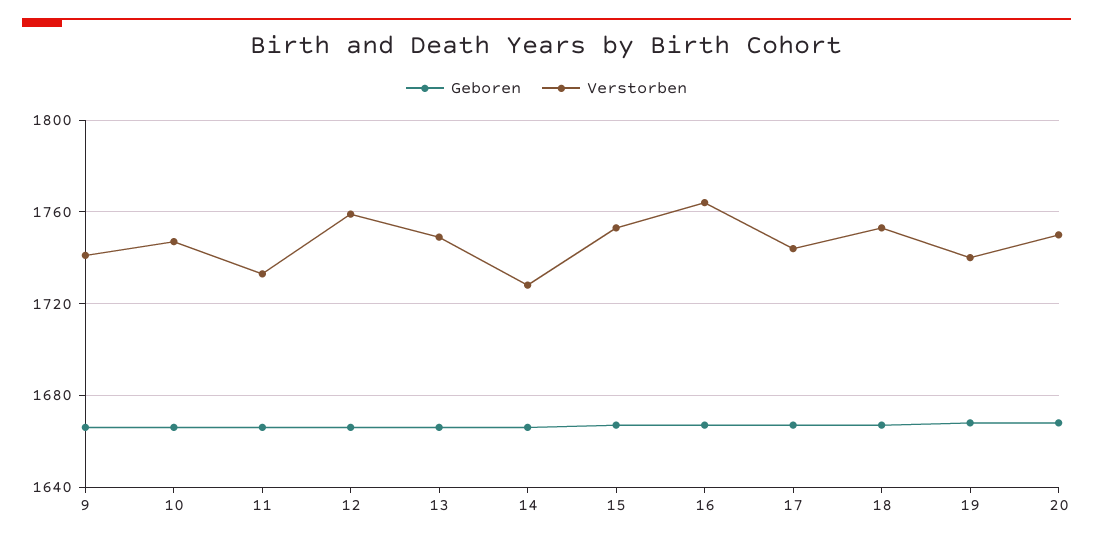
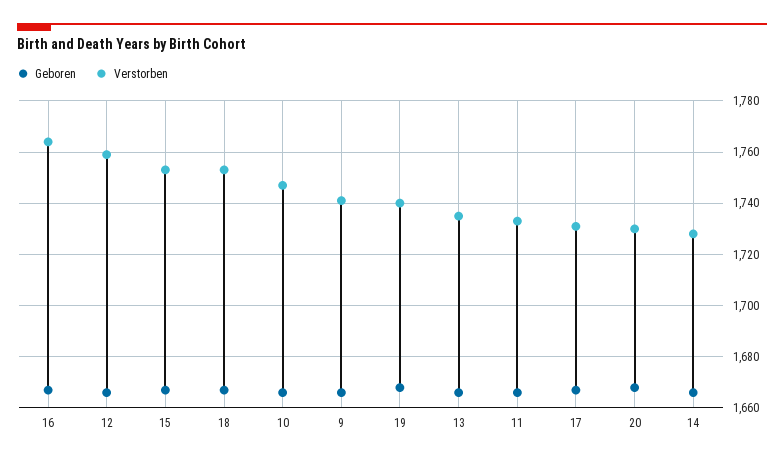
Verstorben, 13: 1750 -> 1735
Verstorben, 17: 1745 -> 1730
Verstorben, 20: 1750 -> 1730

